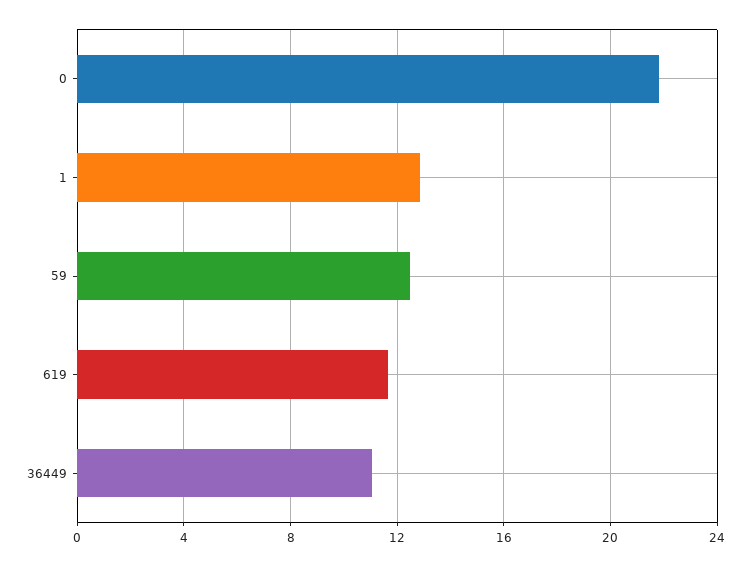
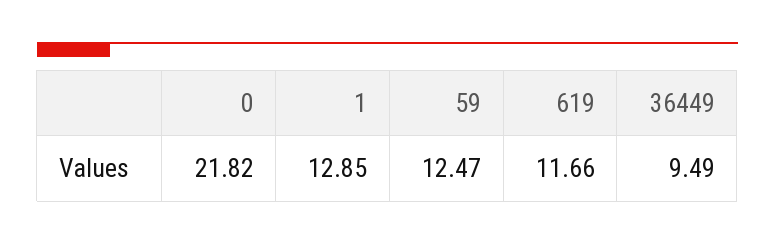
36449: 11 -> 9.49

